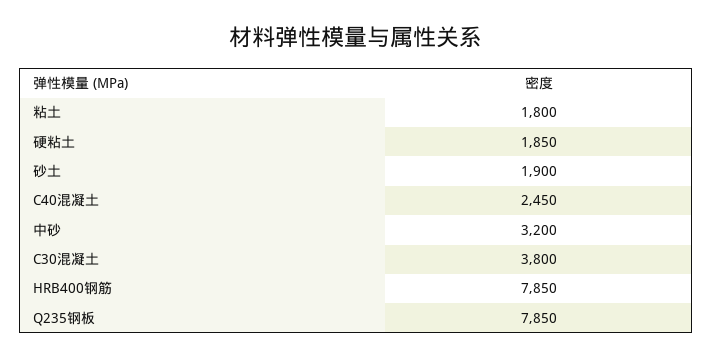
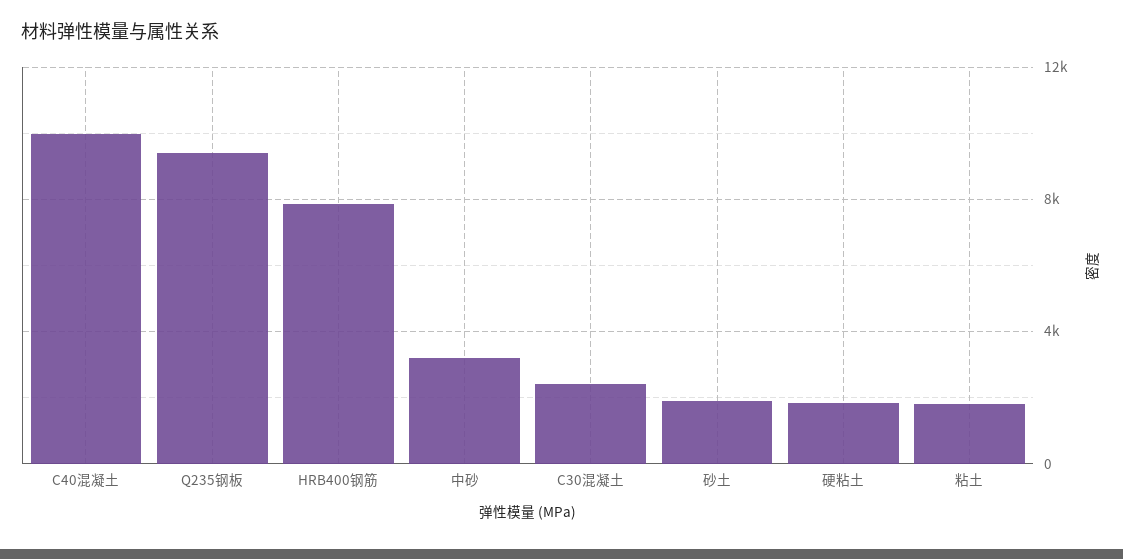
C40混凝土: 2450 -> 10000
C30混凝土: 3800 -> 2500
Q235钢板: 7850 -> 9500

